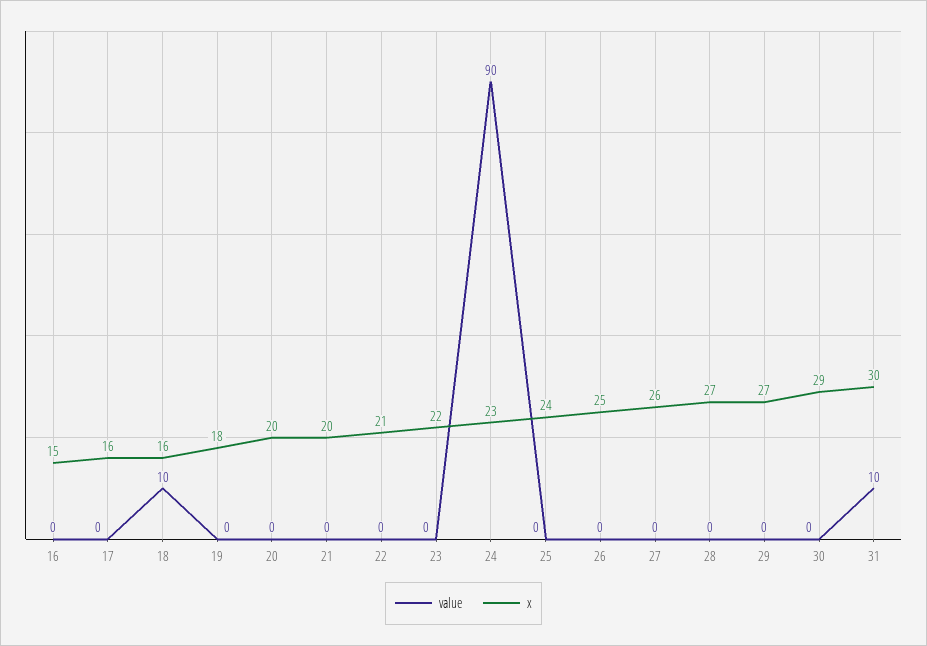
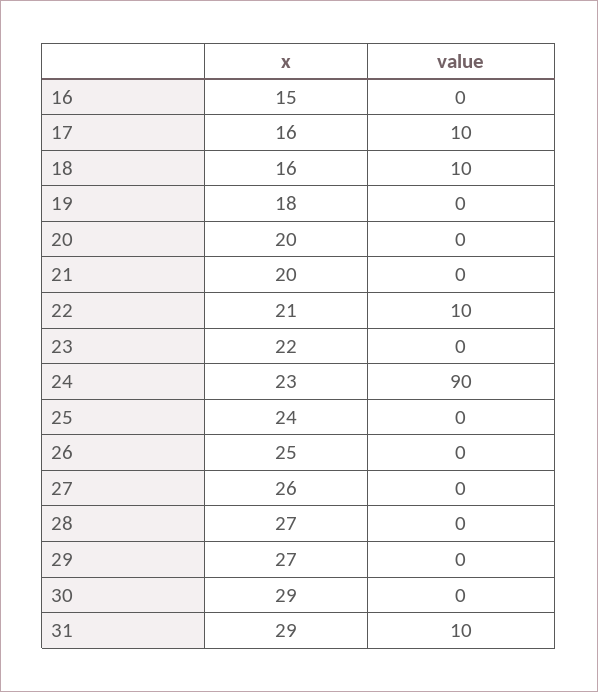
value, 17: 0 -> 10
value, 22: 0 -> 10
x, 31: 30 -> 29

